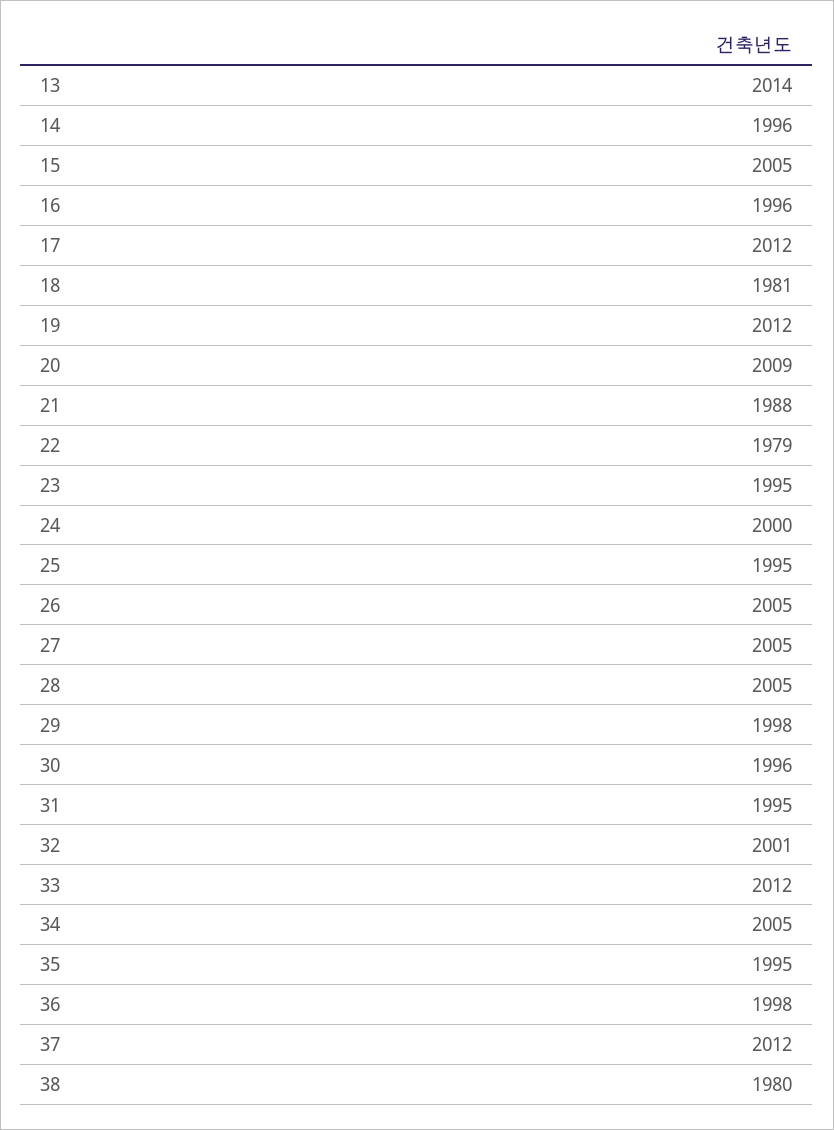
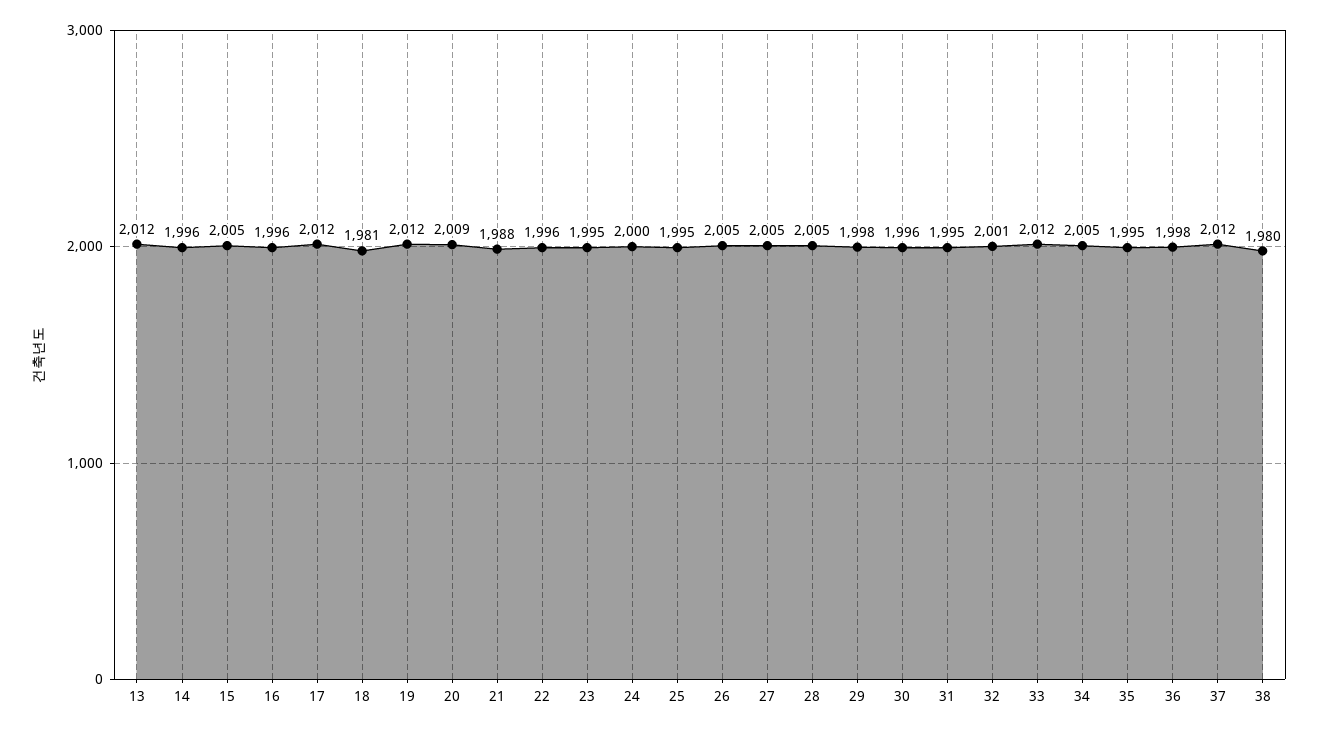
13: 2014 -> 2012
22: 1979 -> 1996

